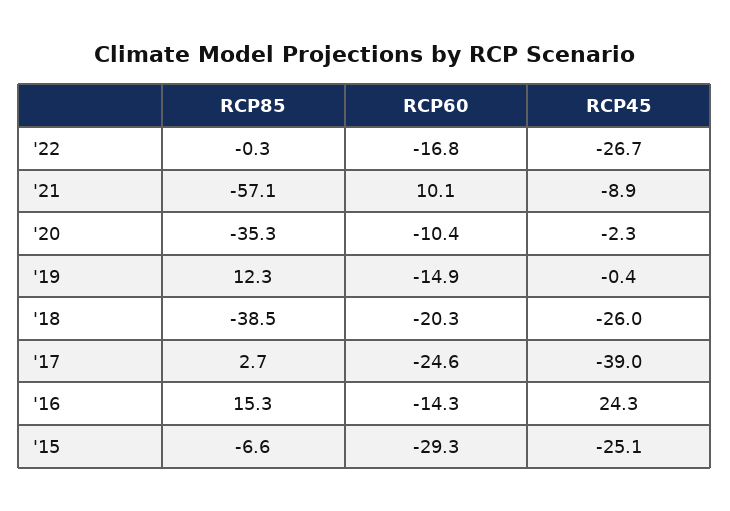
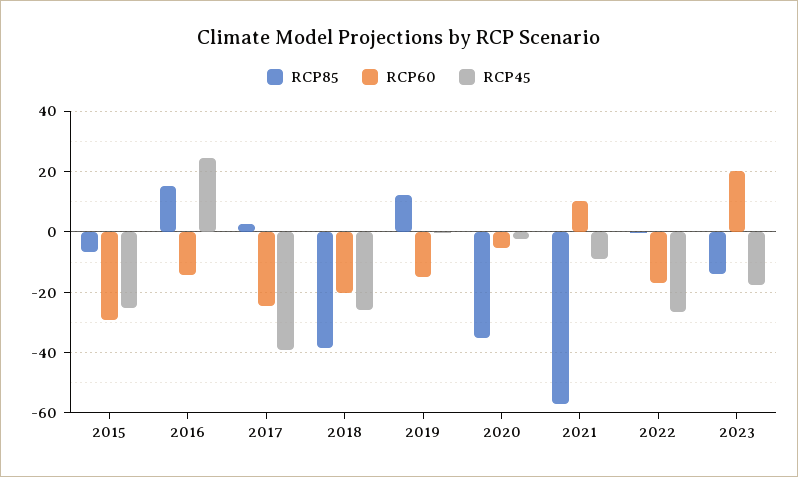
RCP60, '20: -10.4 -> -6
RCP85, 2023: none -> -14
RCP60, 2023: none -> 20
RCP45, 2023: none -> -18

